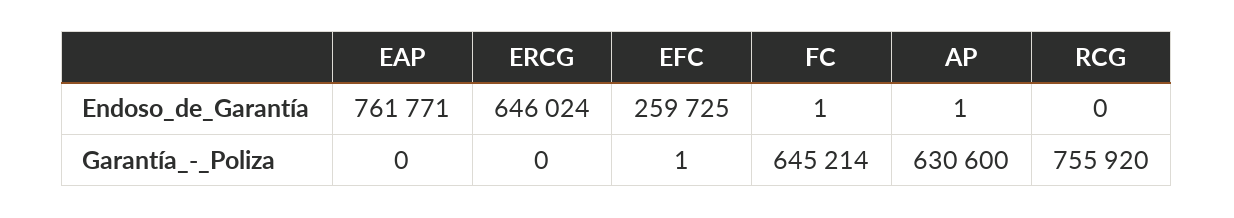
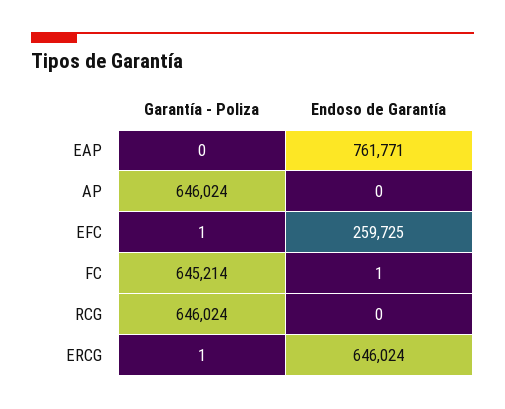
AP, Endoso_de_Garantía: 1 -> 0
ERCG, Garantía_-_Poliza: 0 -> 1
AP, Garantía_-_Poliza: 630600 -> 646024
RCG, Garantía_-_Poliza: 755920 -> 646024

